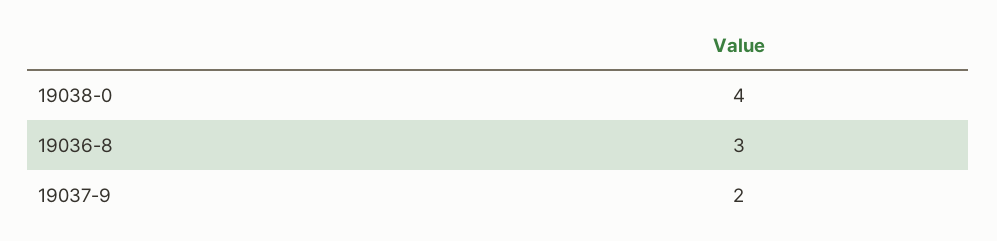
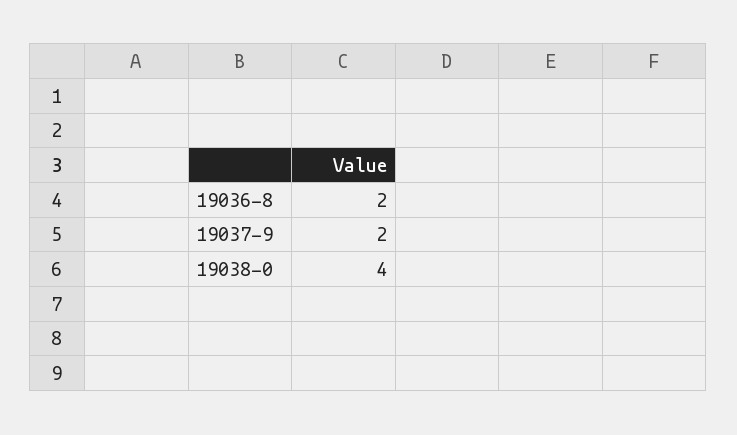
19036-8: 3 -> 2

